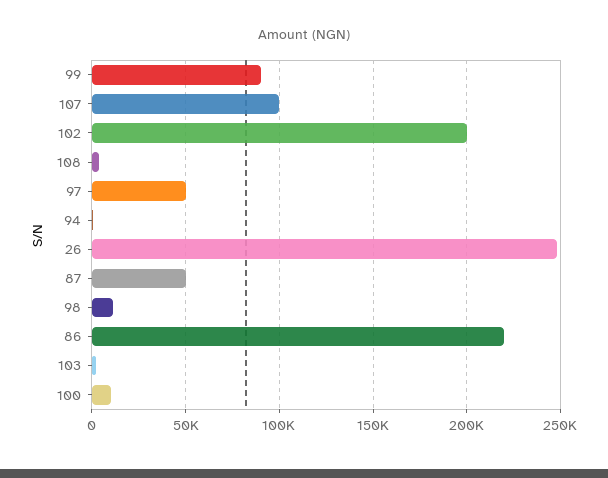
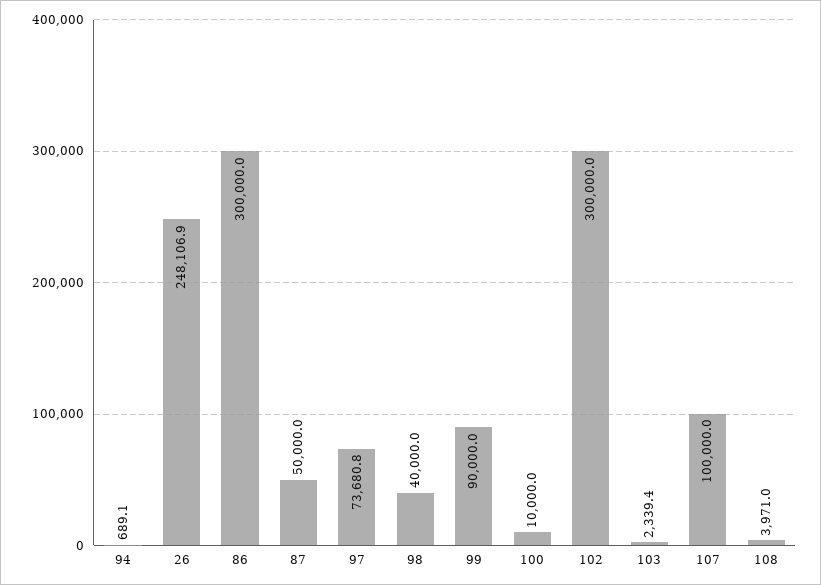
102: 200000 -> 300000
97: 50000 -> 73680.8
98: 10000 -> 40000
86: 220000 -> 300000

